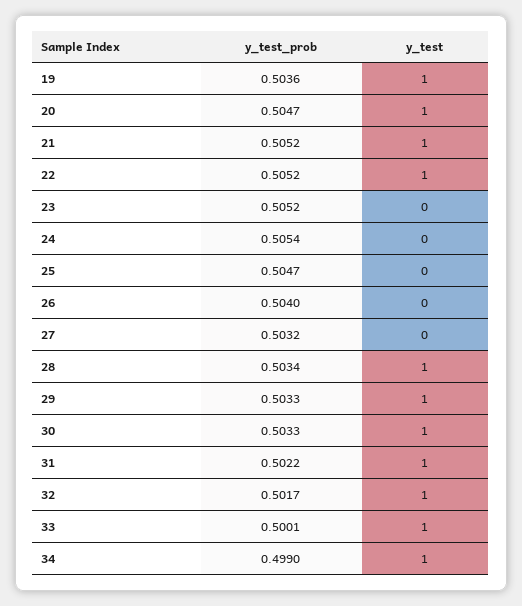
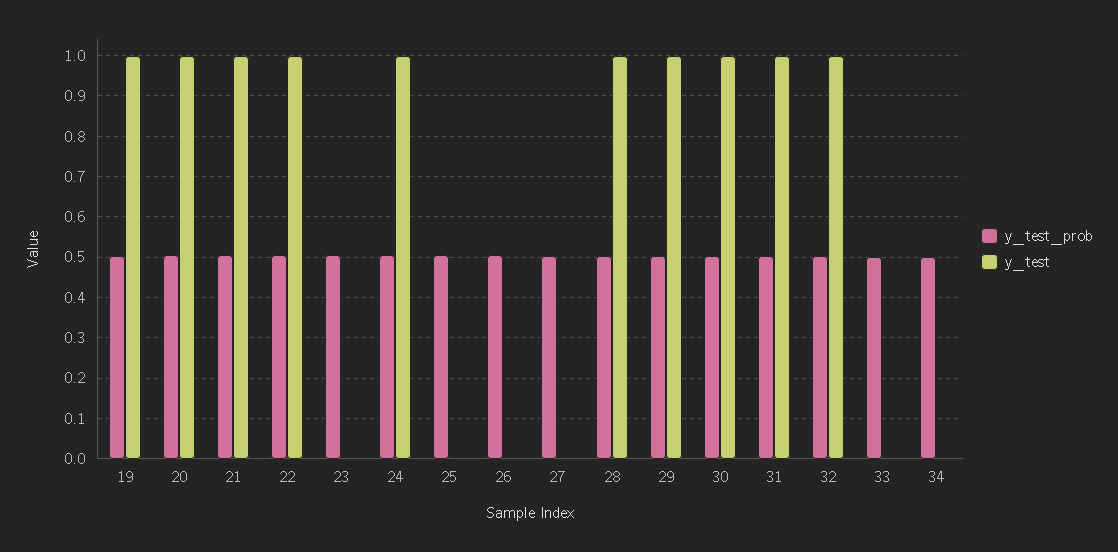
y_test, 24: 0 -> 1
y_test, 33: 1 -> 0
y_test, 34: 1 -> 0

